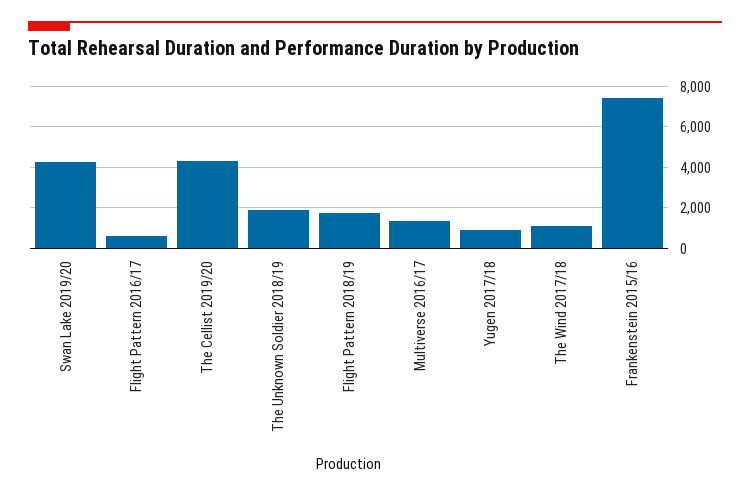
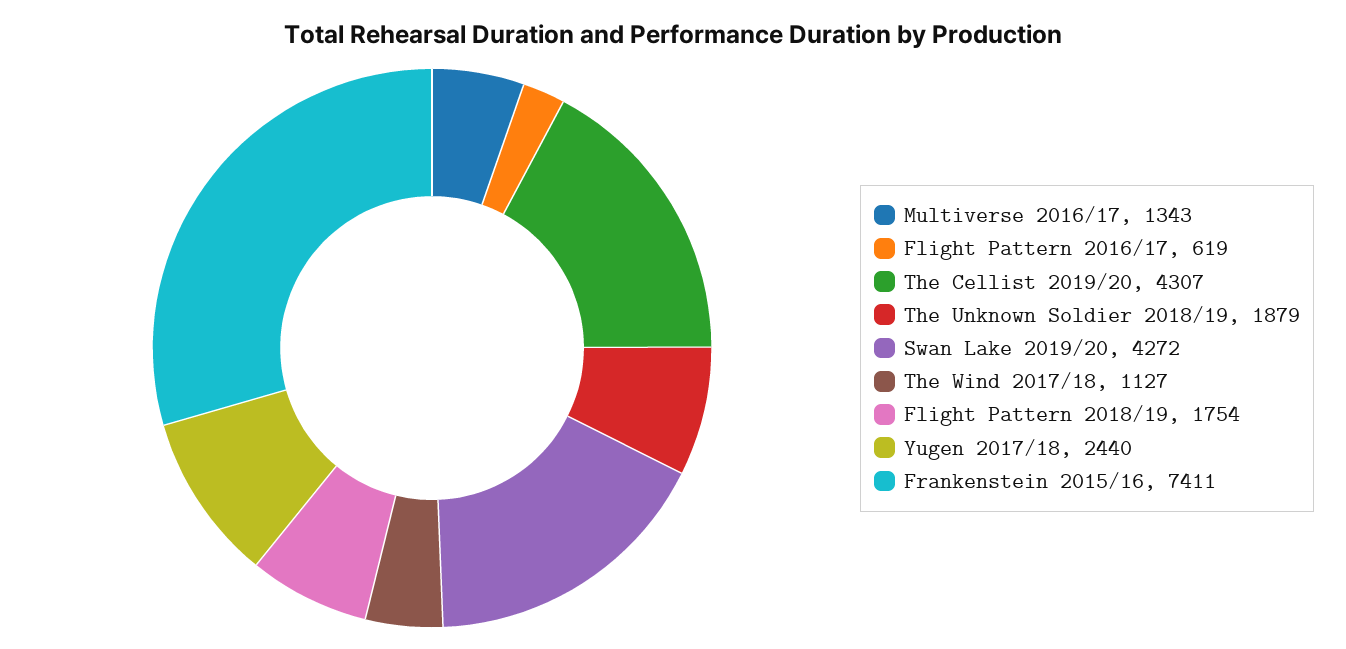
Yugen 2017/18: 1000 -> 2440

